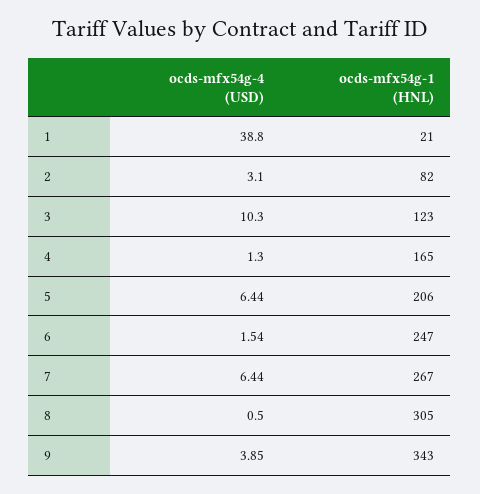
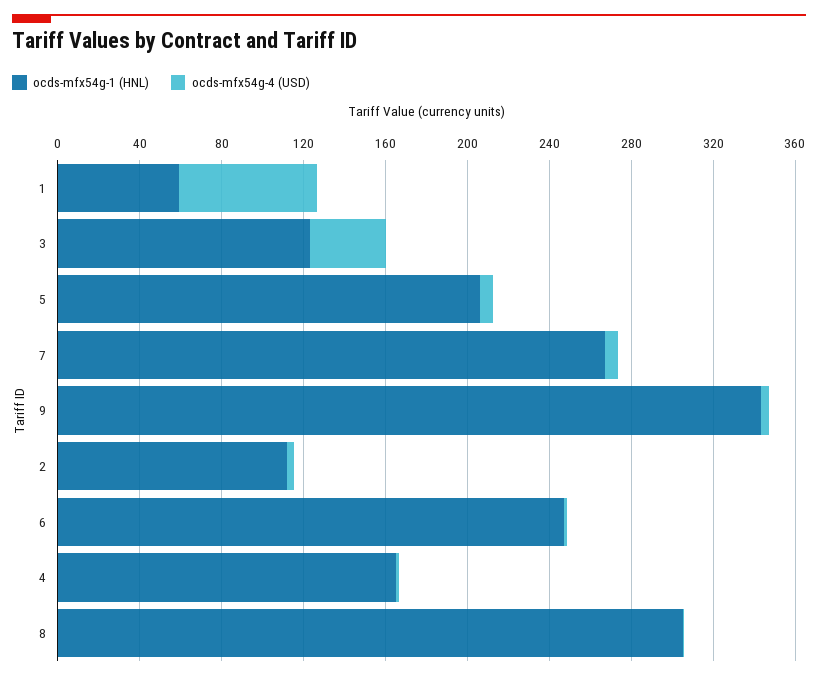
ocds-mfx54g-4 (USD), 1: 38.8 -> 70
ocds-mfx54g-1 (HNL), 1: 21 -> 60
ocds-mfx54g-1 (HNL), 2: 82 -> 110
ocds-mfx54g-4 (USD), 3: 10.3 -> 40

